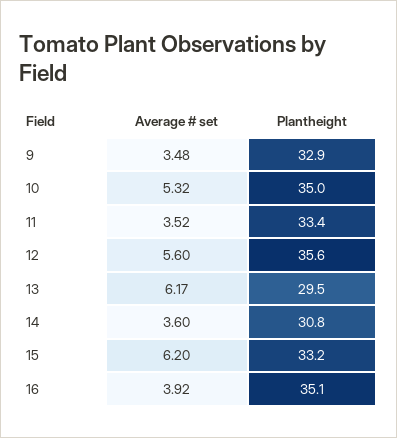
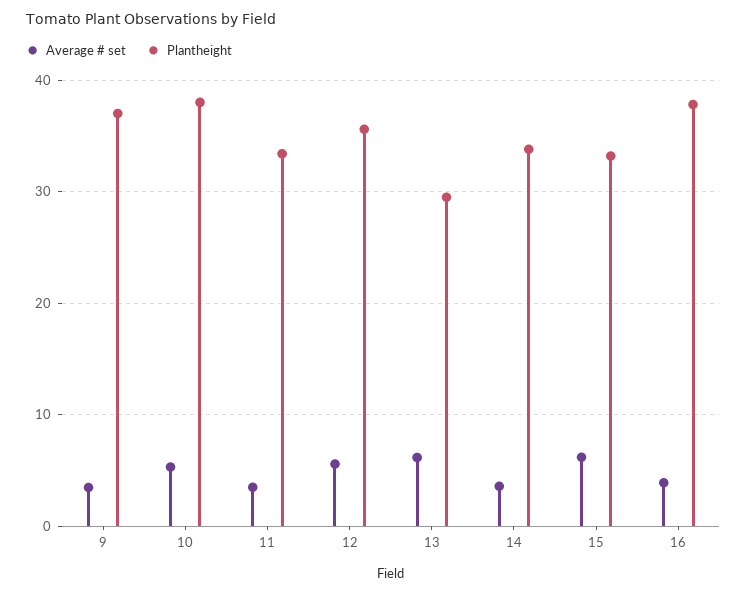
Plantheight, 9: 32.9 -> 37
Plantheight, 10: 35 -> 38
Plantheight, 14: 30.8 -> 34
Plantheight, 16: 35.1 -> 38

